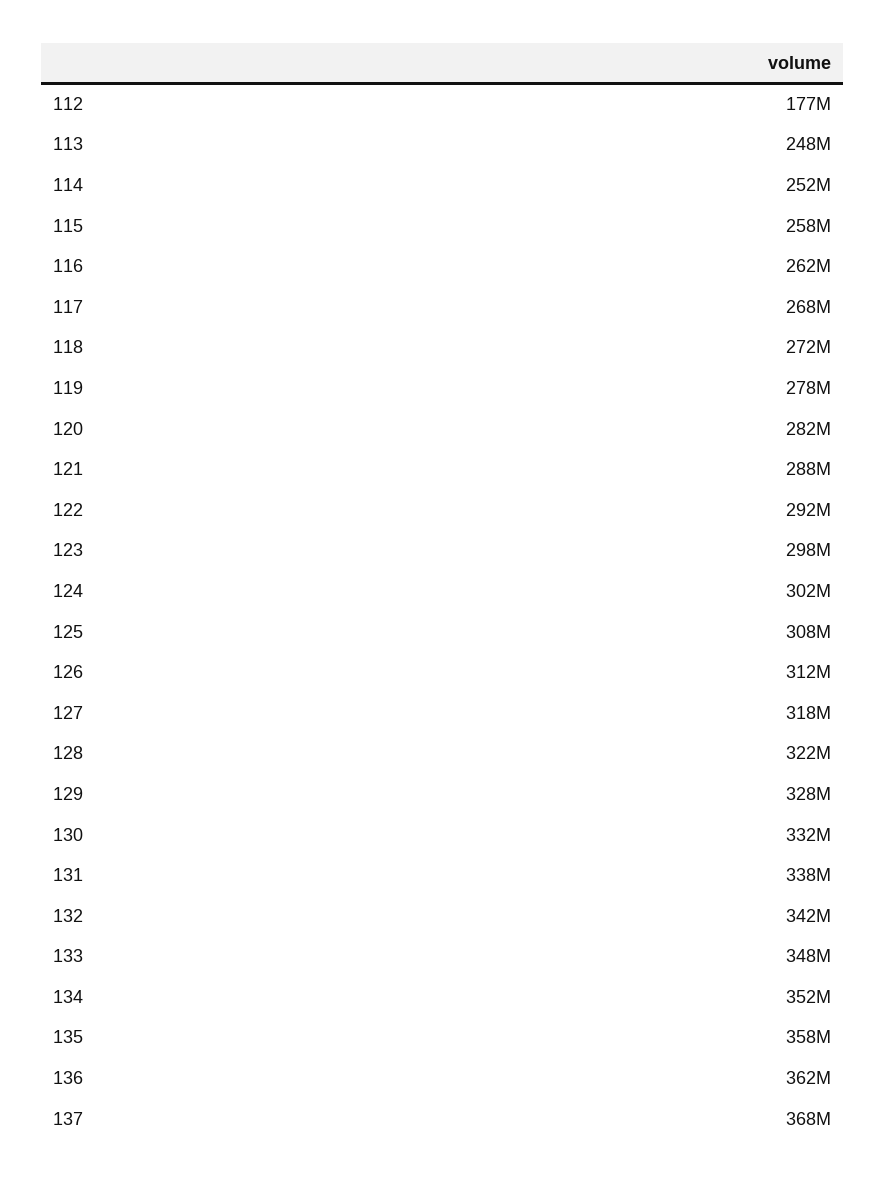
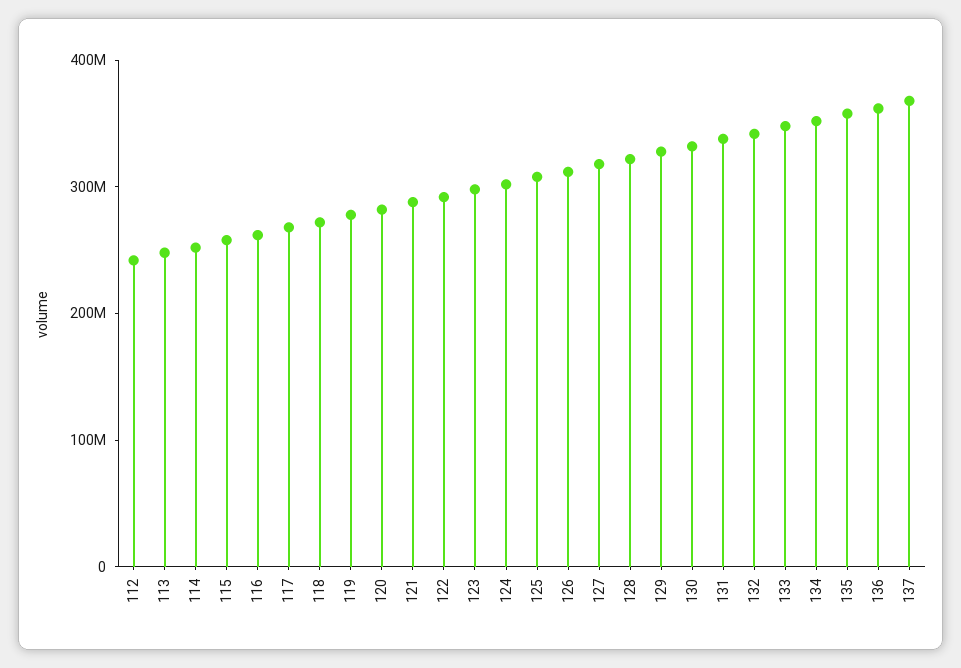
112: 177000000 -> 240000000

